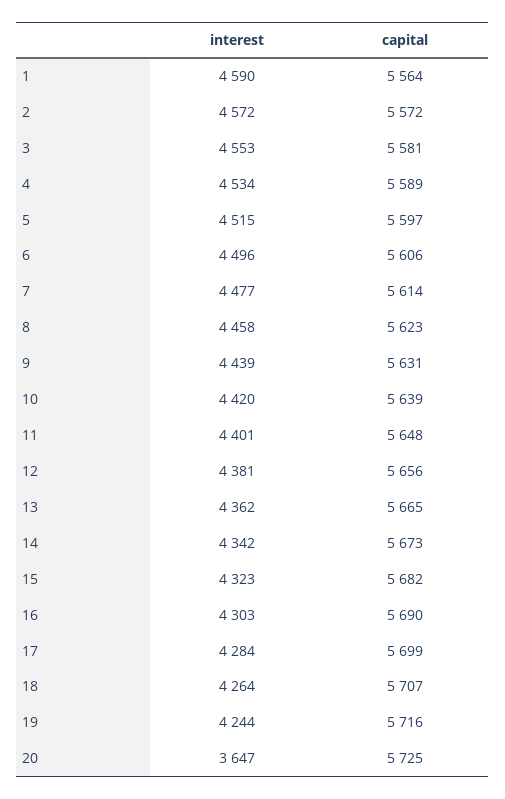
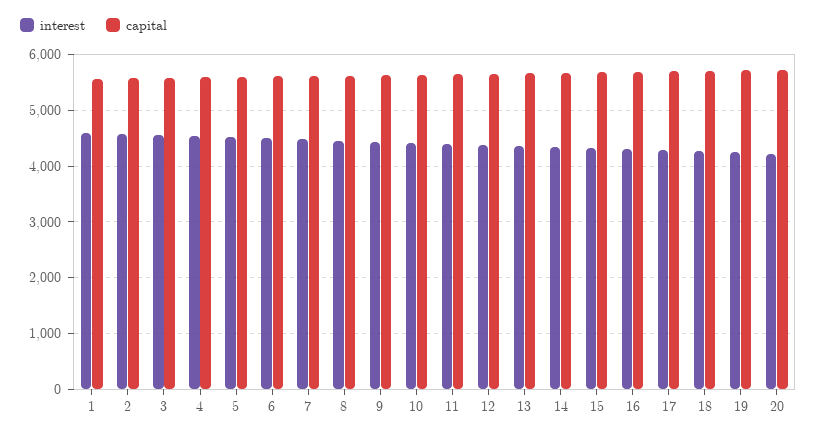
interest, 20: 3647 -> 4200

